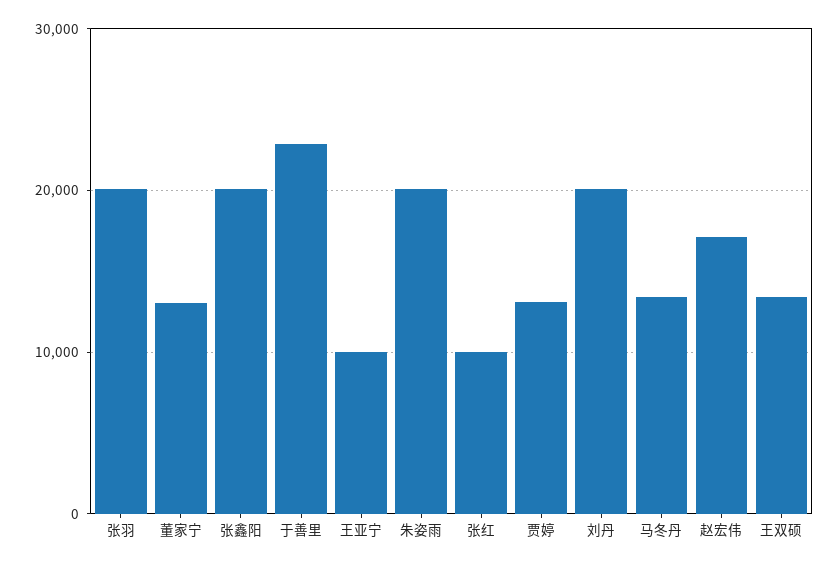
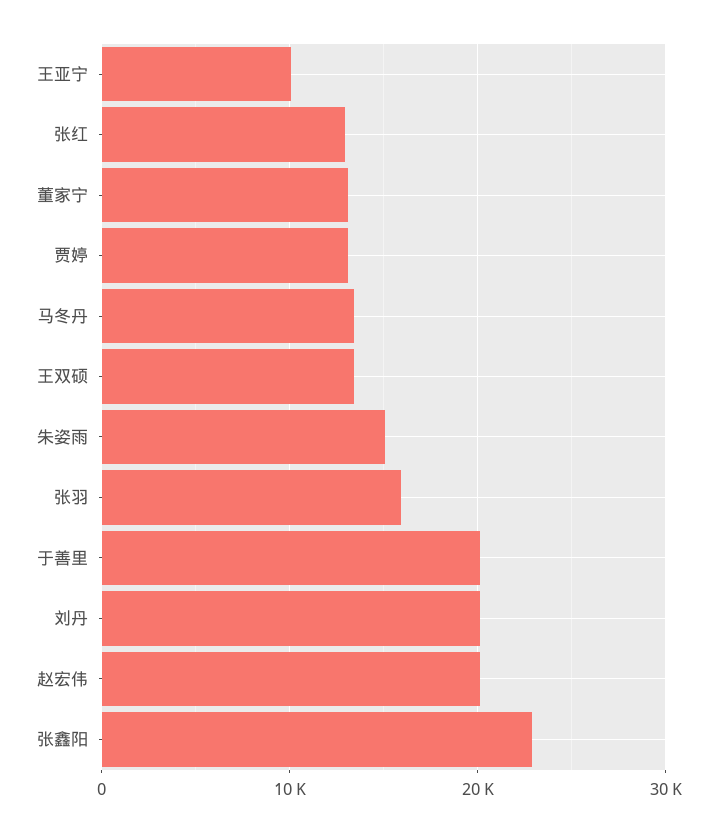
张羽: 20000 -> 16000
张鑫阳: 20000 -> 23000
于善里: 23000 -> 20000
朱姿雨: 20000 -> 15000
张红: 10000 -> 13000
赵宏伟: 17000 -> 20000

